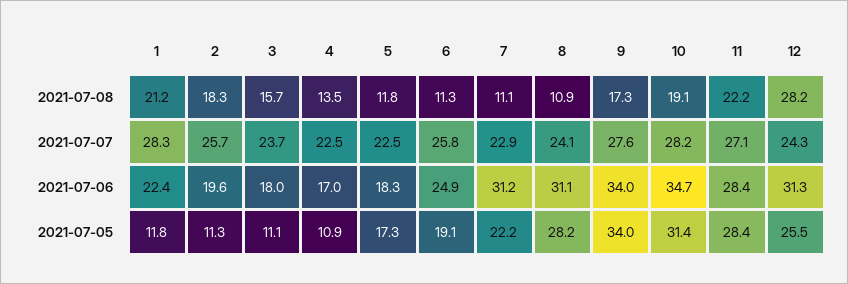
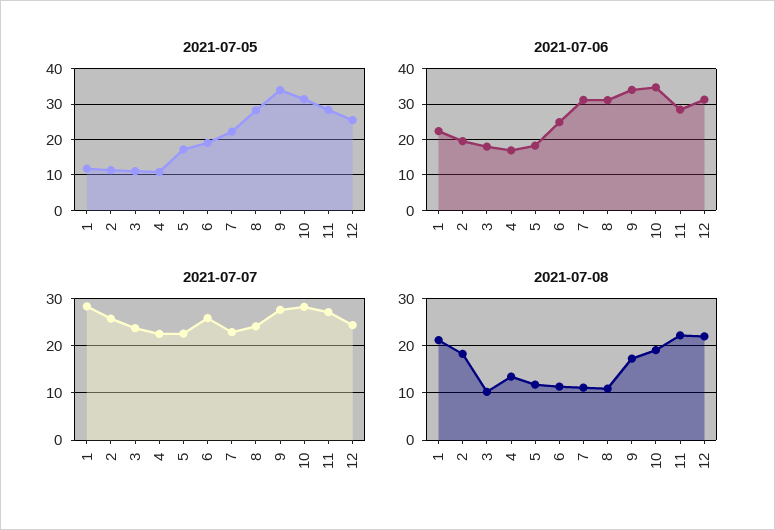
2021-07-08, 3: 15.7 -> 10
2021-07-08, 12: 28.2 -> 22

